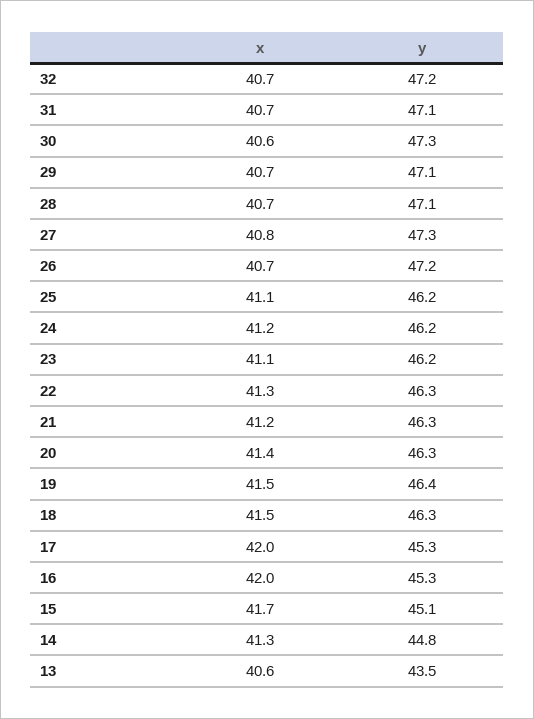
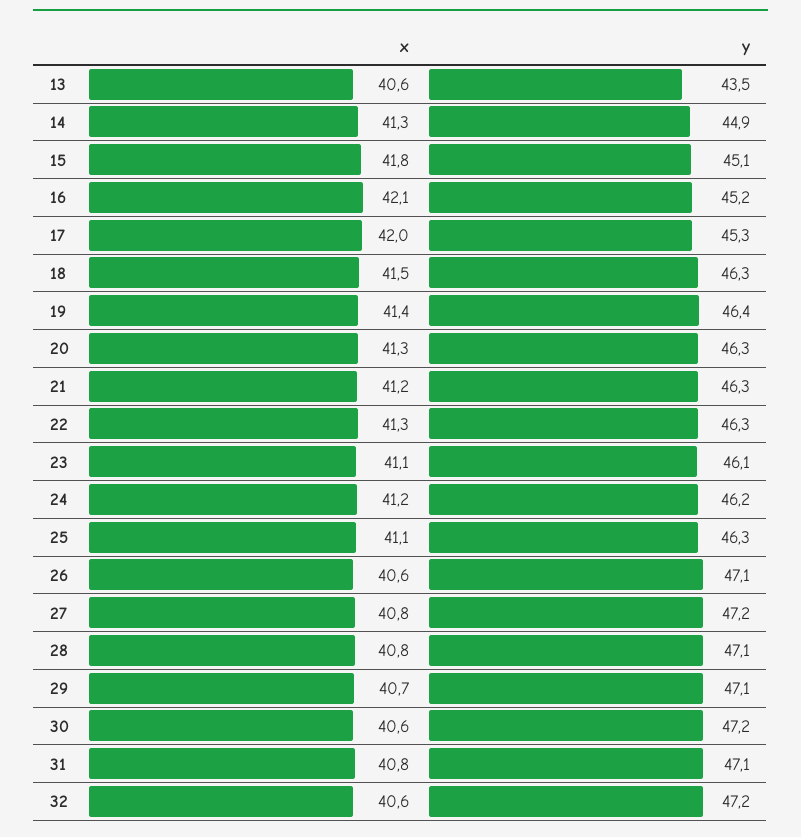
x, 32: 40.7 -> 40.6
x, 31: 40.7 -> 40.8
y, 30: 47.3 -> 47.2
x, 28: 40.7 -> 40.8
y, 27: 47.3 -> 47.2
x, 26: 40.7 -> 40.6
y, 26: 47.2 -> 47.1
y, 25: 46.2 -> 46.3
y, 23: 46.2 -> 46.1
x, 20: 41.4 -> 41.3
x, 19: 41.5 -> 41.4
x, 16: 42 -> 42.1
y, 16: 45.3 -> 45.2
x, 15: 41.7 -> 41.8
y, 14: 44.8 -> 44.9

